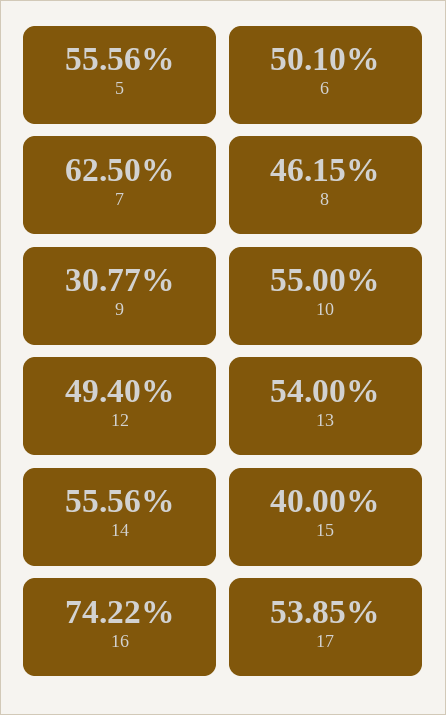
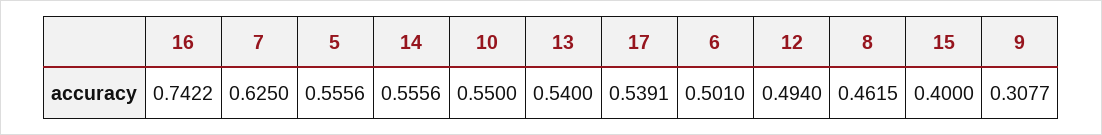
17: 0.5385 -> 0.5391

